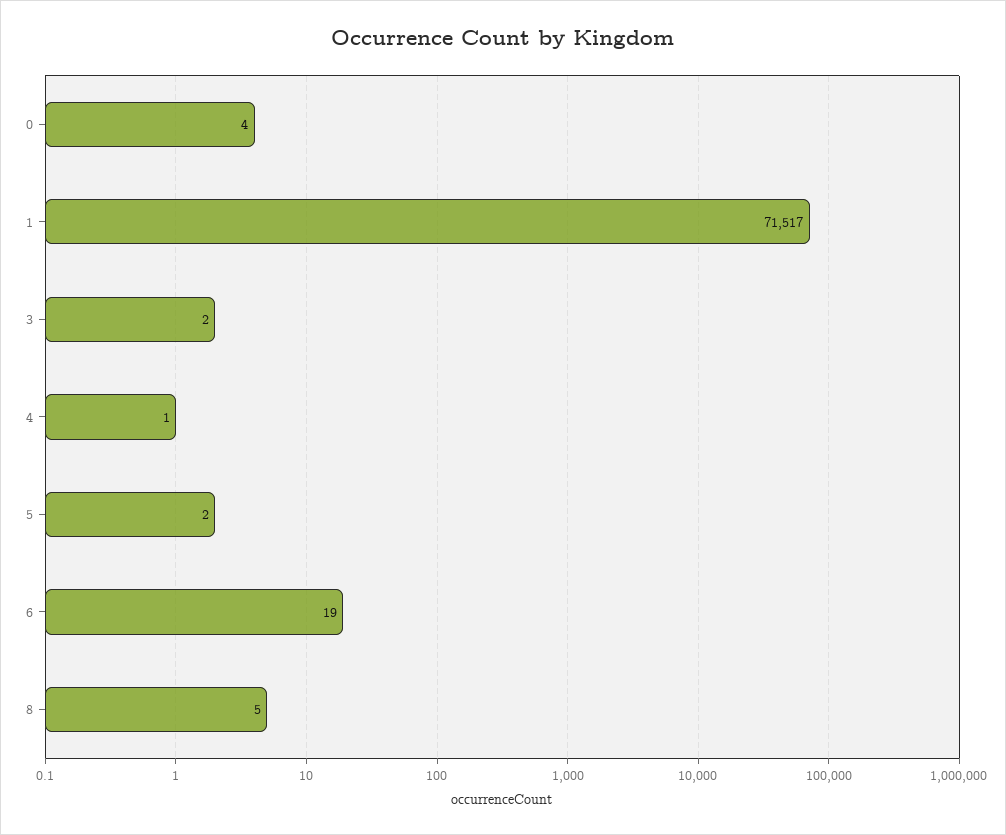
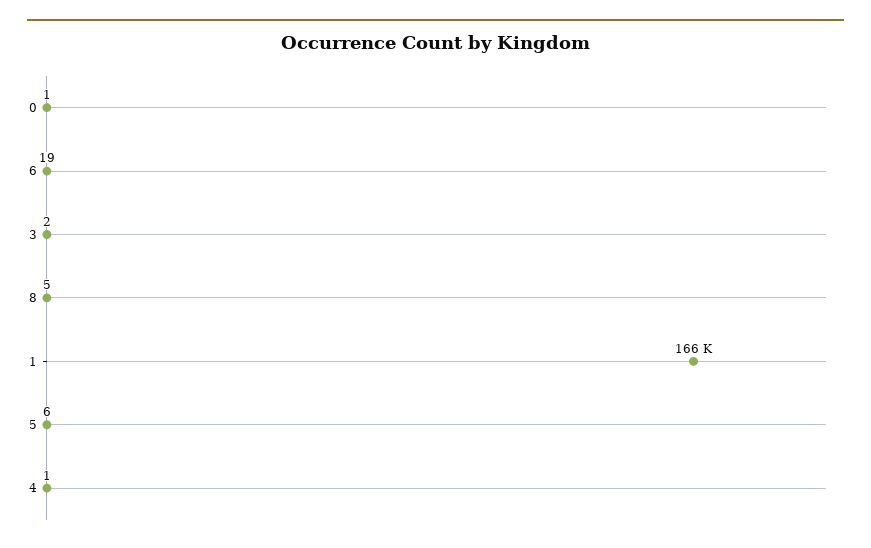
0: 4 -> 1
1: 71517 -> 166000
5: 2 -> 6

